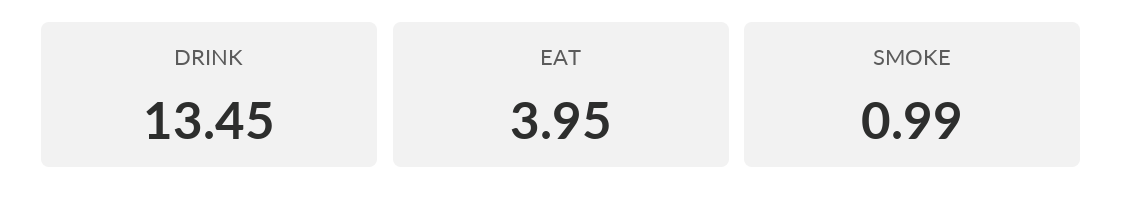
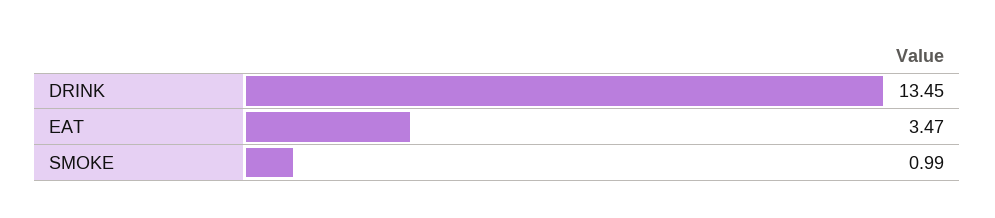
EAT: 3.95 -> 3.47

